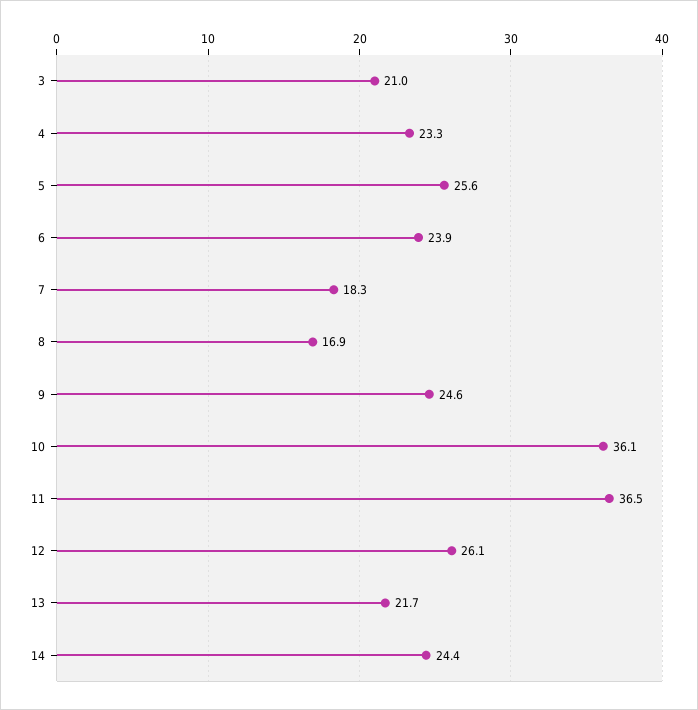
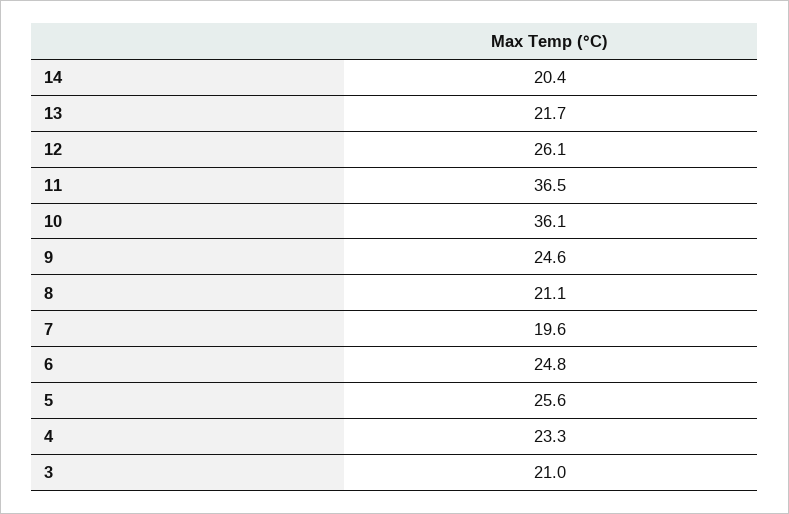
6: 23.9 -> 24.8
7: 18.3 -> 19.6
8: 16.9 -> 21.1
14: 24.4 -> 20.4

